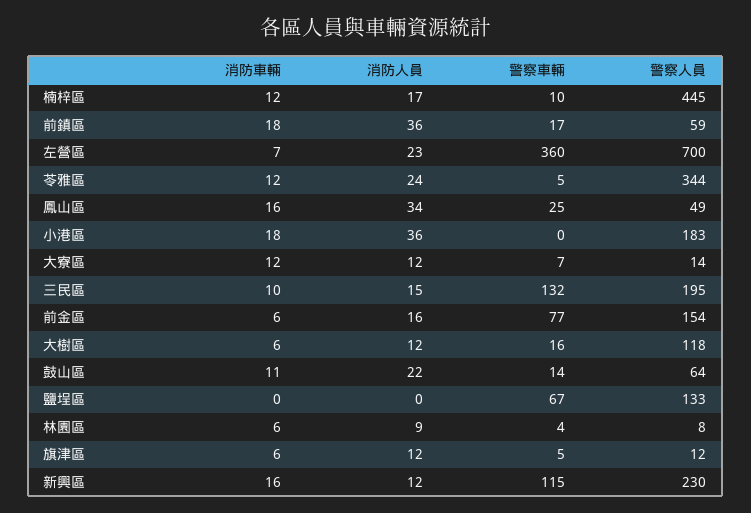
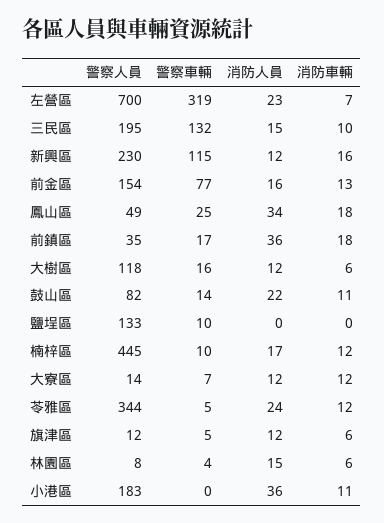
警察人員, 前鎮區: 59 -> 35
警察車輛, 左營區: 360 -> 319
消防車輛, 鳳山區: 16 -> 18
消防車輛, 小港區: 18 -> 11
消防車輛, 前金區: 6 -> 13
警察人員, 鼓山區: 64 -> 82
警察車輛, 鹽埕區: 67 -> 10
消防人員, 林園區: 9 -> 15

